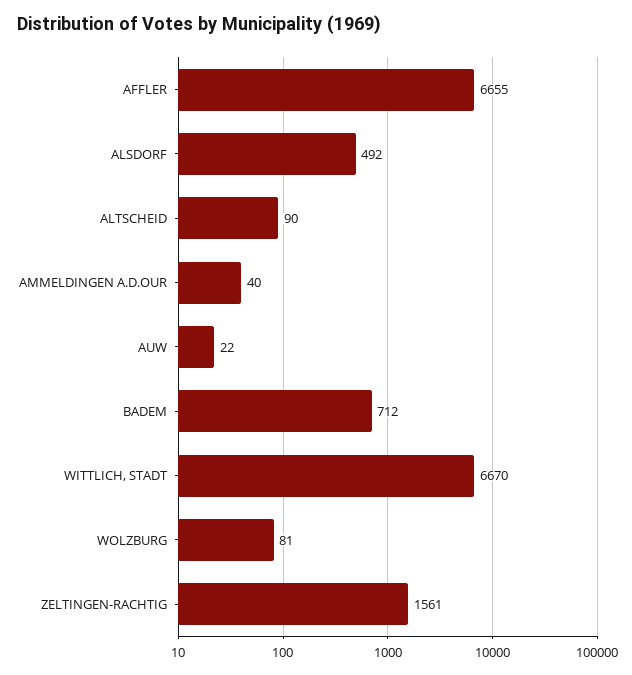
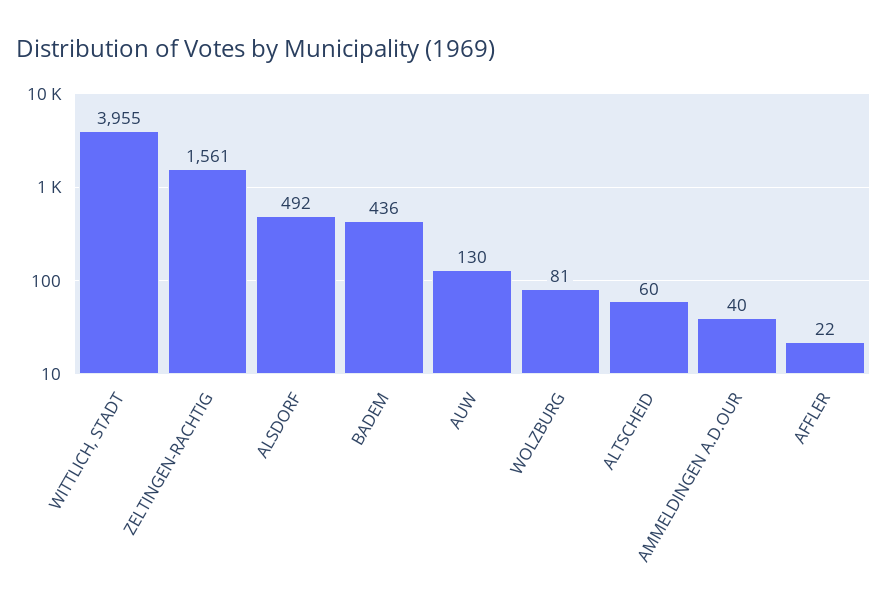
AFFLER: 6655 -> 22
ALTSCHEID: 90 -> 60
AUW: 22 -> 130
BADEM: 712 -> 436
WITTLICH, STADT: 6670 -> 3955

